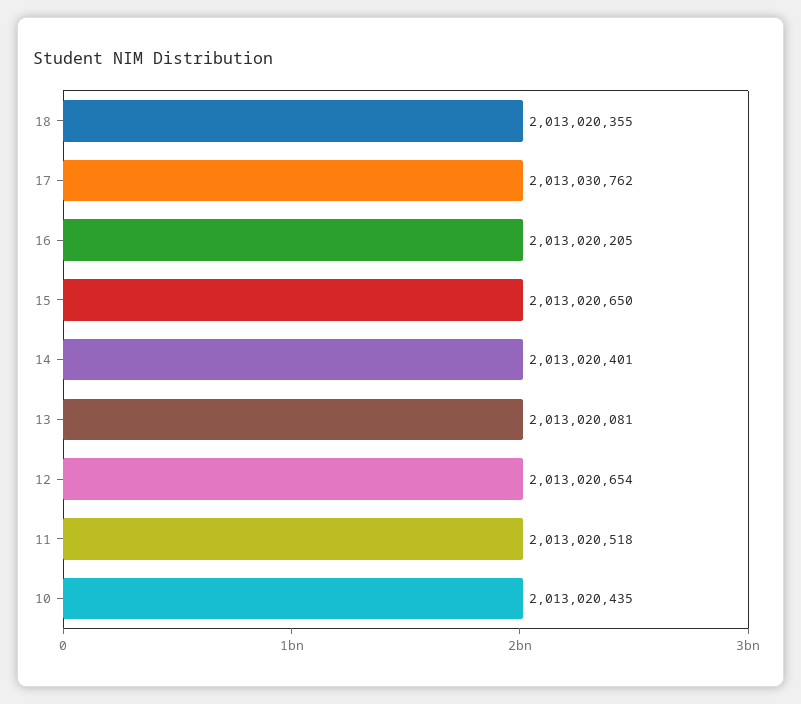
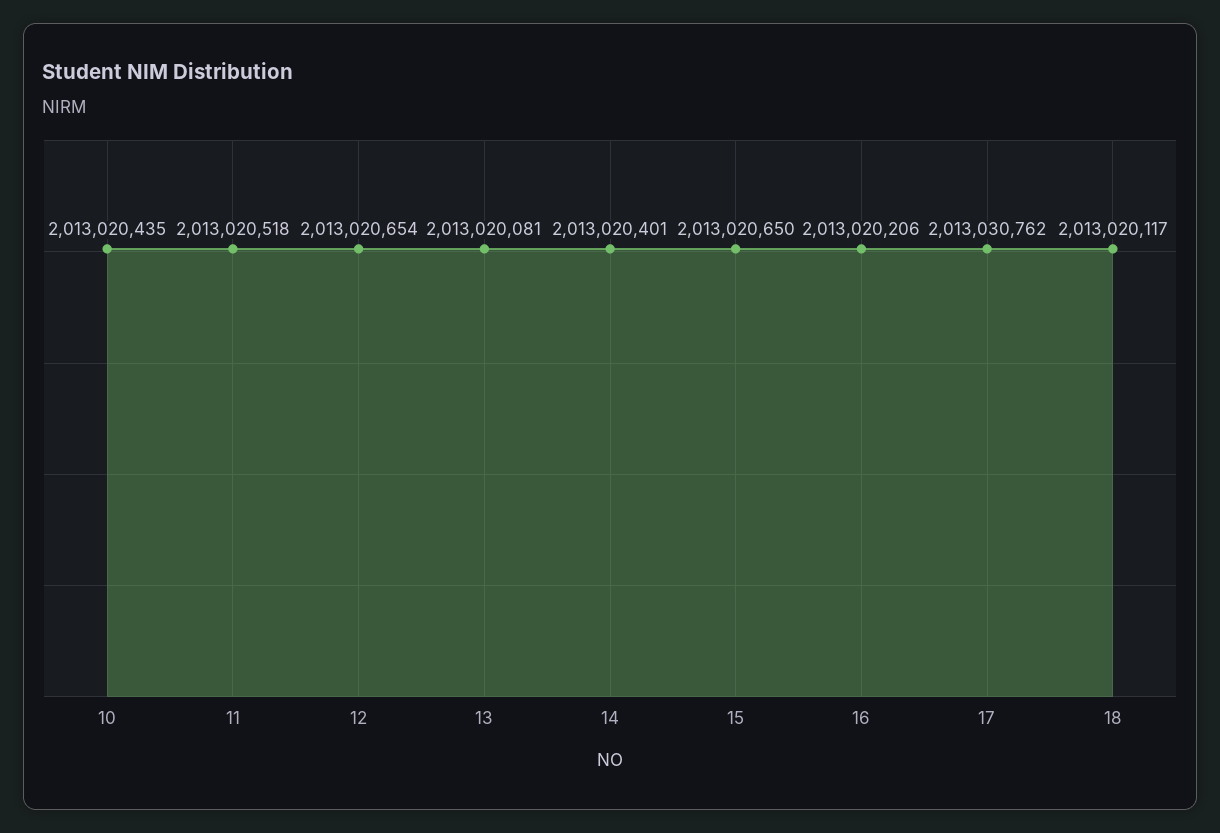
18: 2013020355 -> 2013020117
16: 2013020205 -> 2013020206

